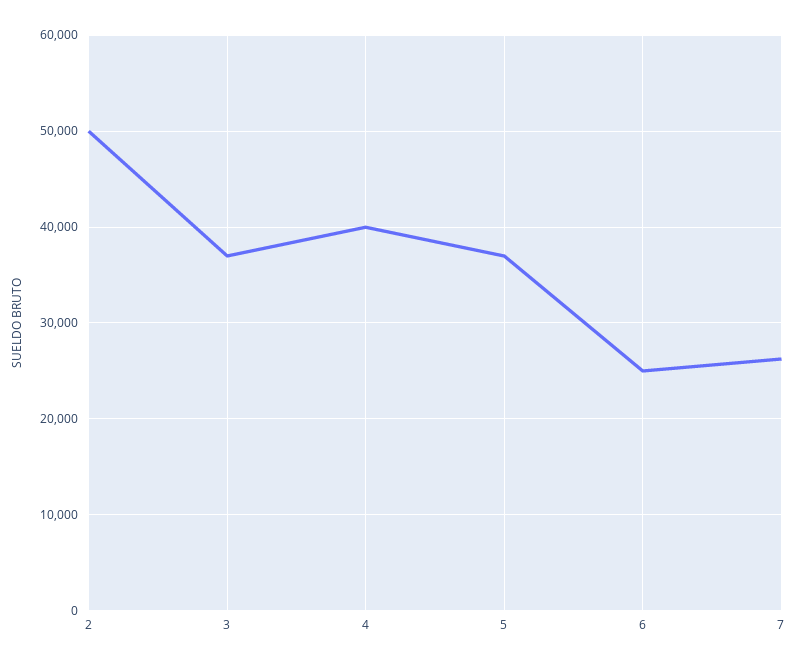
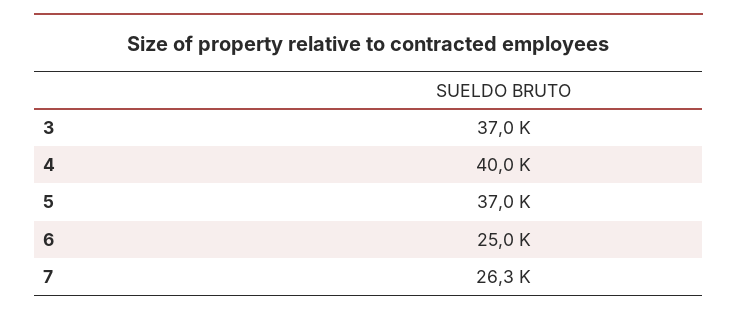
2: 50000 -> none

